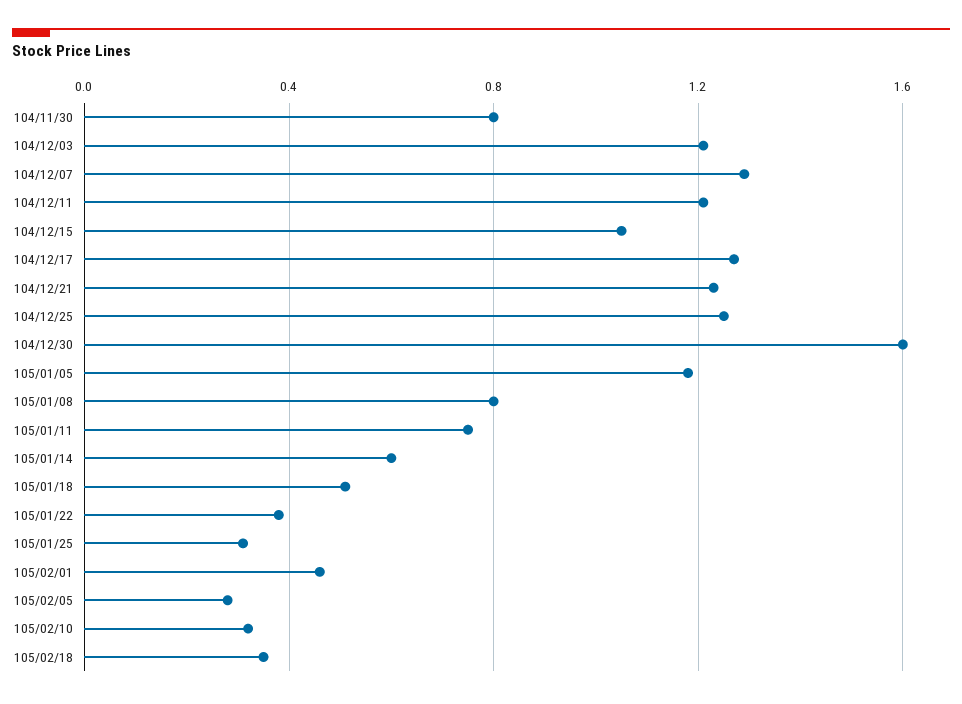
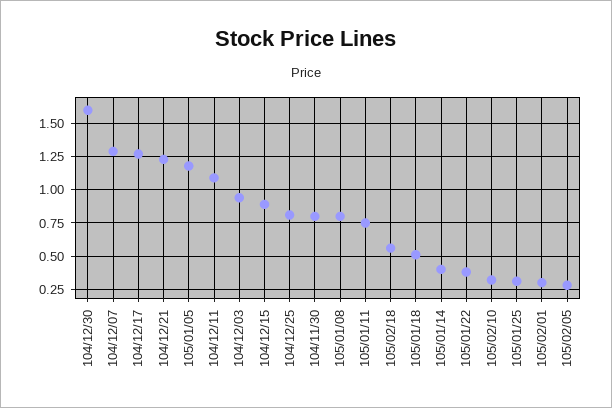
104/12/03: 1.2 -> 0.95
104/12/11: 1.2 -> 1.1
104/12/15: 1.05 -> 0.9
104/12/25: 1.25 -> 0.8
105/01/14: 0.6 -> 0.4
105/02/01: 0.45 -> 0.3
105/02/18: 0.35 -> 0.55

